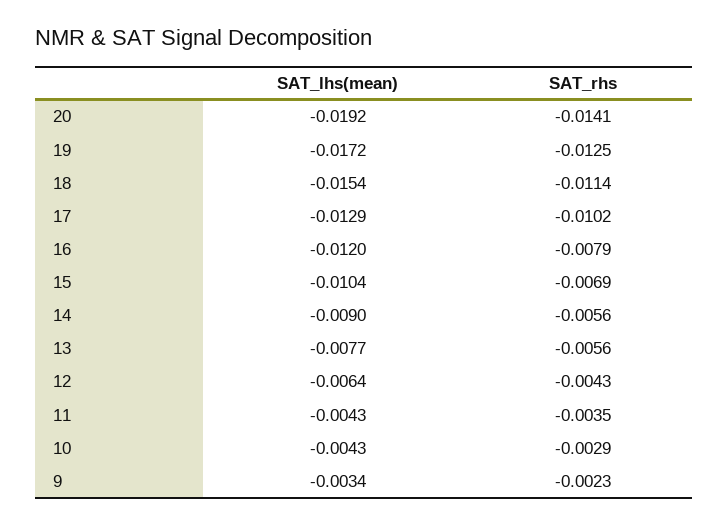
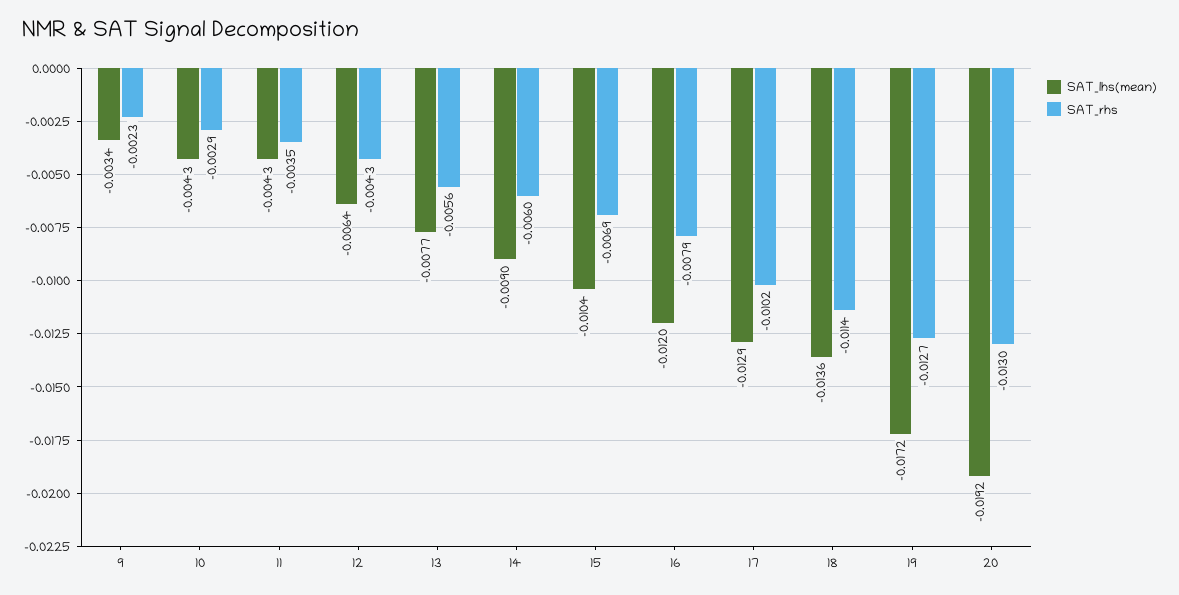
SAT_rhs, 20: -0.0141 -> -0.013
SAT_rhs, 19: -0.0125 -> -0.0127
SAT_lhs(mean), 18: -0.0154 -> -0.0136
SAT_rhs, 14: -0.0056 -> -0.006

